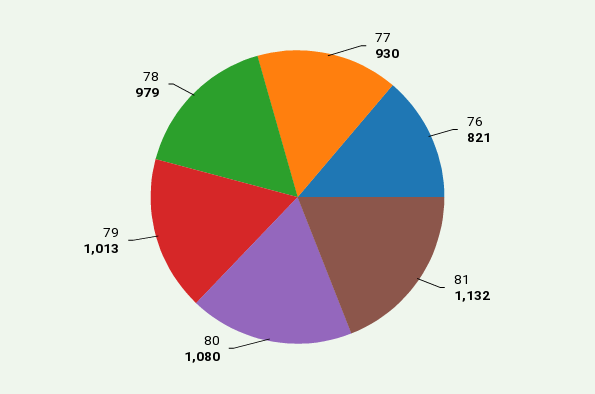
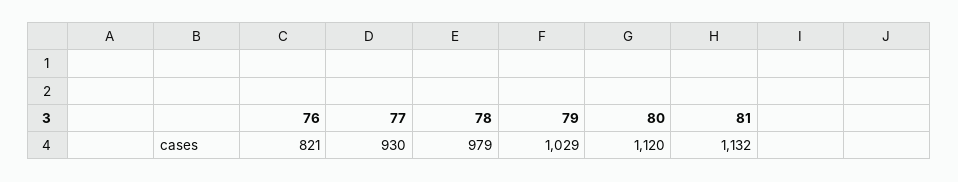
80: 1080 -> 1120
79: 1013 -> 1029

